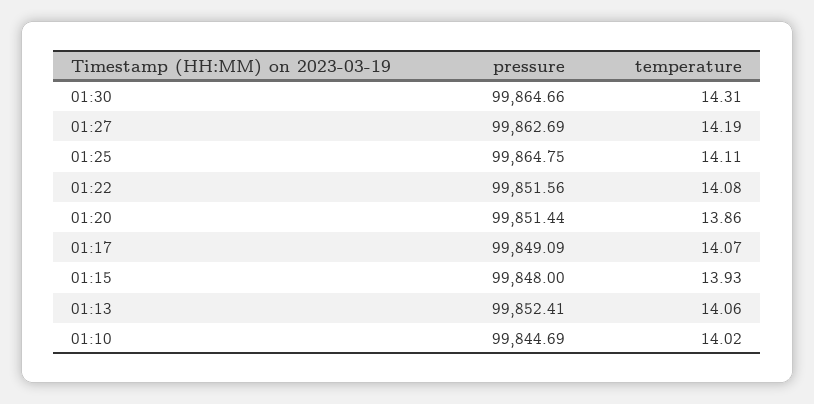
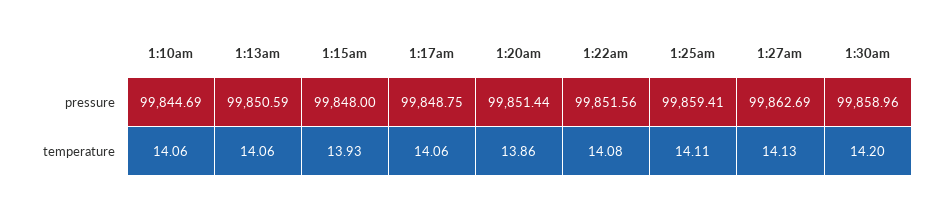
pressure, 01:30: 99864.66 -> 99858.96
temperature, 01:30: 14.31 -> 14.2
temperature, 01:27: 14.19 -> 14.13
pressure, 01:25: 99864.75 -> 99859.41
pressure, 01:17: 99849.09 -> 99848.75
temperature, 01:17: 14.07 -> 14.06
pressure, 01:13: 99852.41 -> 99850.59
temperature, 01:10: 14.02 -> 14.06

